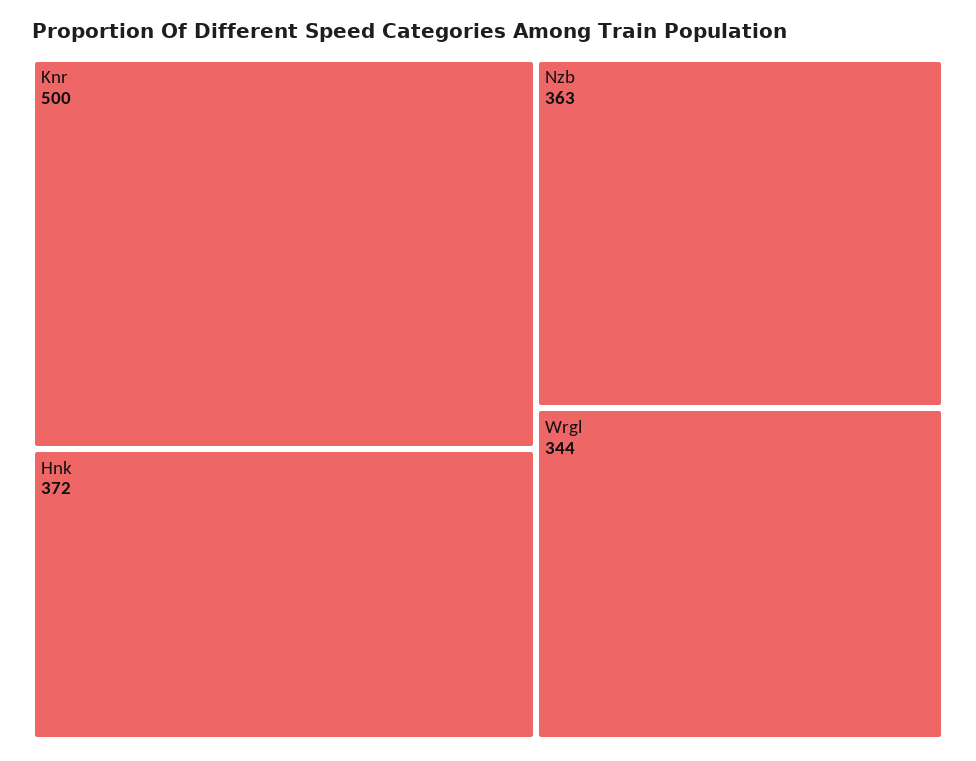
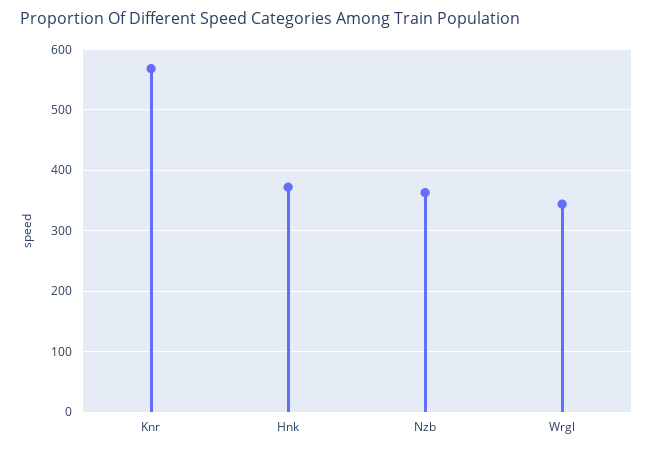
Knr: 500 -> 570

